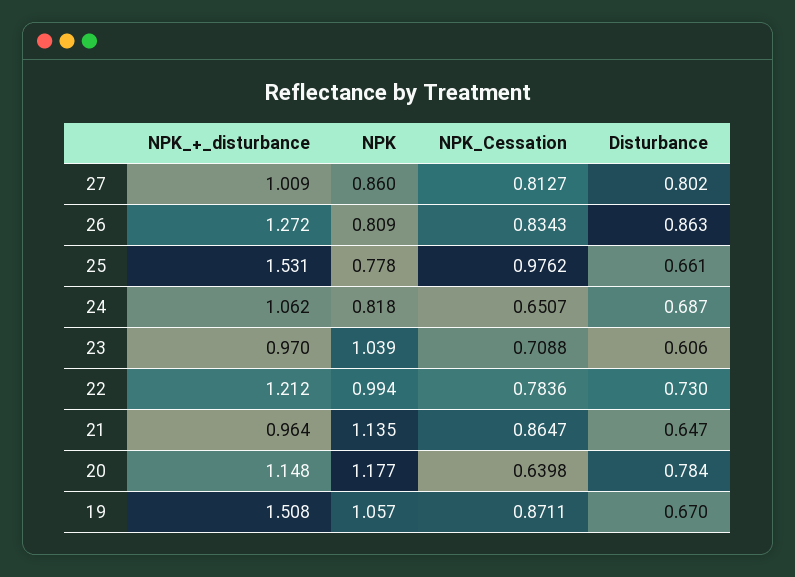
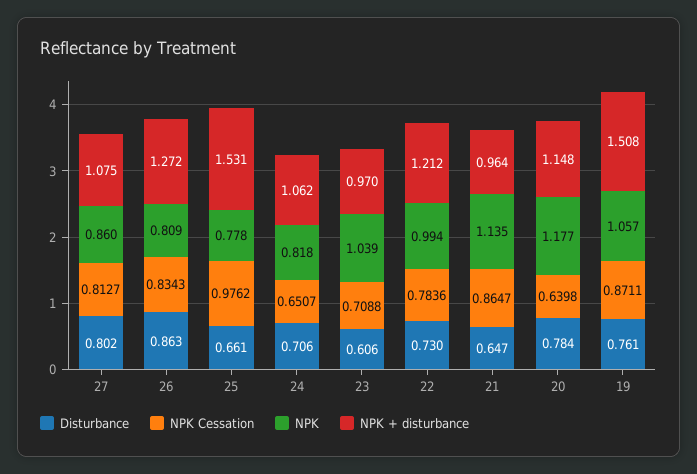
NPK_+_disturbance, 27: 1.009 -> 1.075
Disturbance, 24: 0.687 -> 0.706
Disturbance, 19: 0.67 -> 0.761

